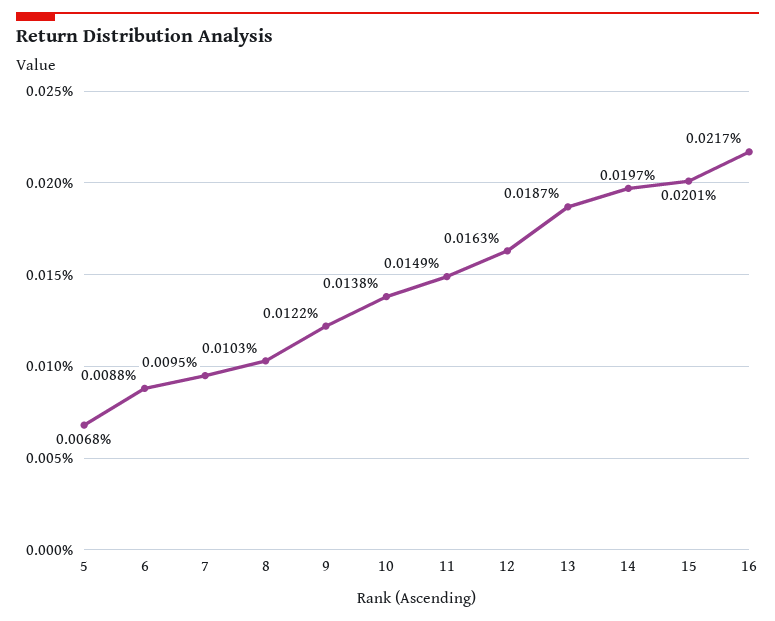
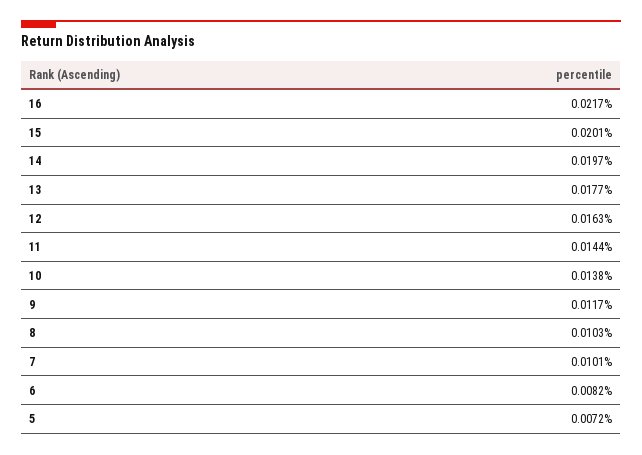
5: 0.0068 -> 0.0072
6: 0.0088 -> 0.0082
7: 0.0095 -> 0.0101
9: 0.0122 -> 0.0117
11: 0.0149 -> 0.0144
13: 0.0187 -> 0.0177

